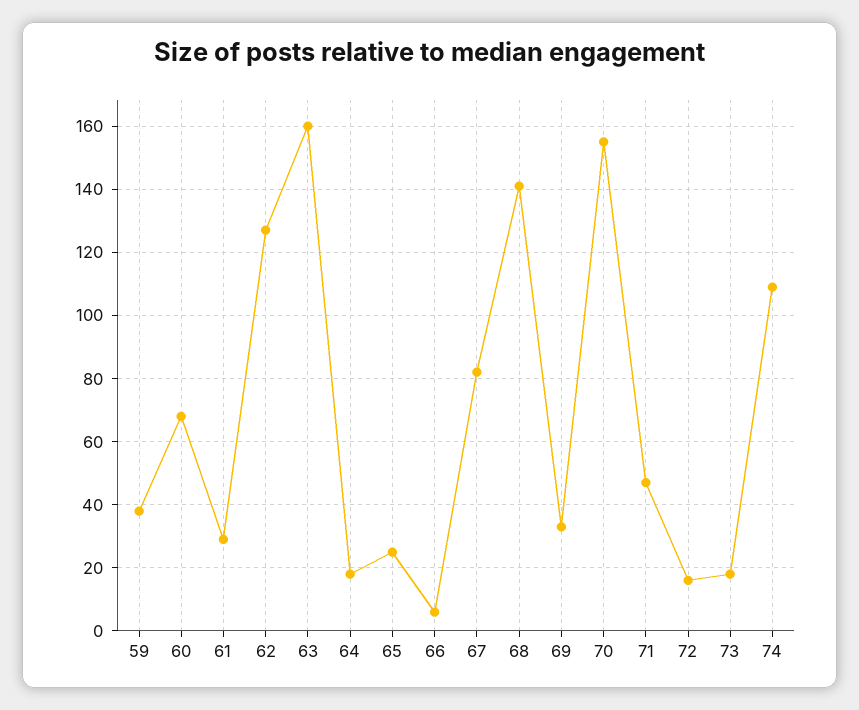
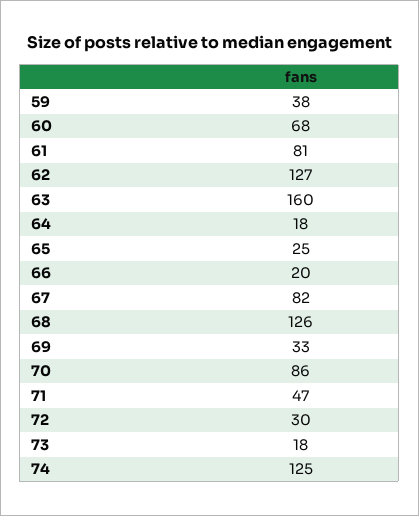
61: 30 -> 81
66: 5 -> 20
68: 140 -> 126
70: 155 -> 86
72: 15 -> 30
74: 110 -> 125

